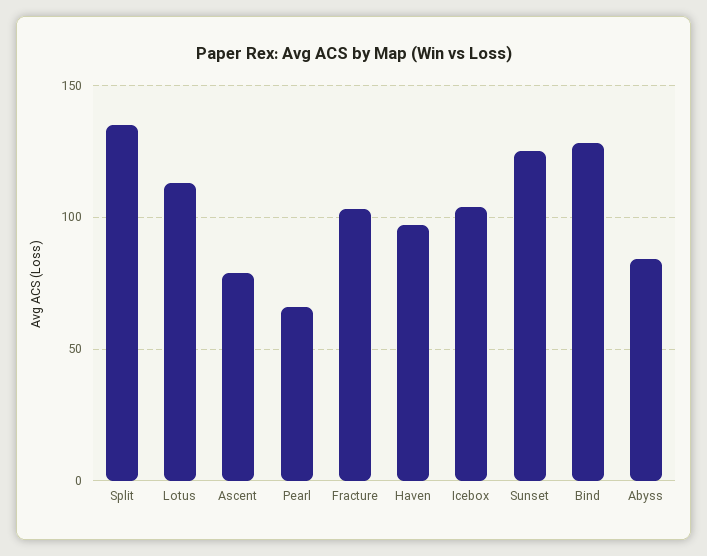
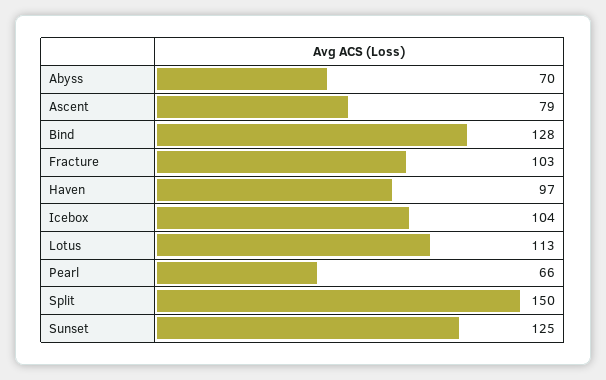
Split: 135 -> 150
Abyss: 85 -> 70

